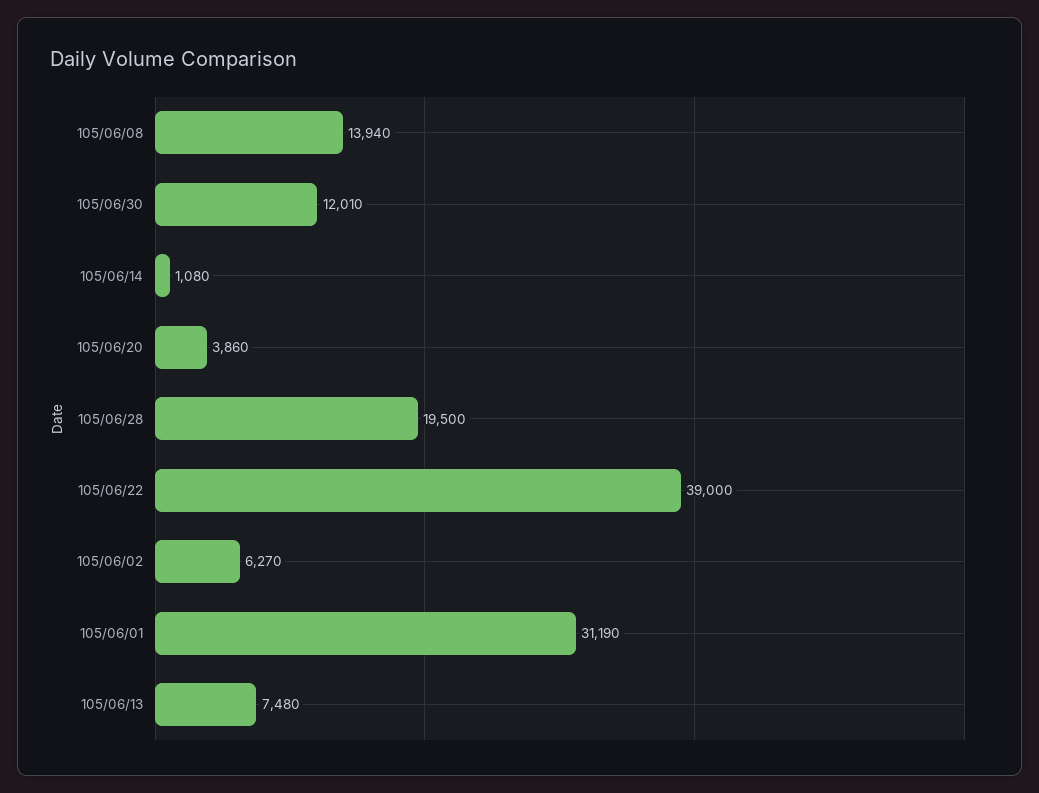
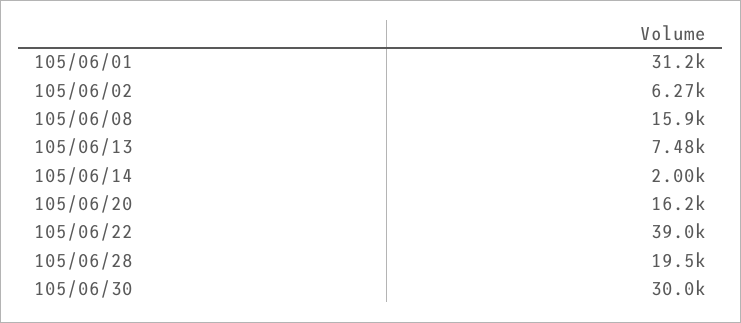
105/06/08: 13940 -> 15900
105/06/30: 12010 -> 30000
105/06/14: 1080 -> 2000
105/06/20: 3860 -> 16200

